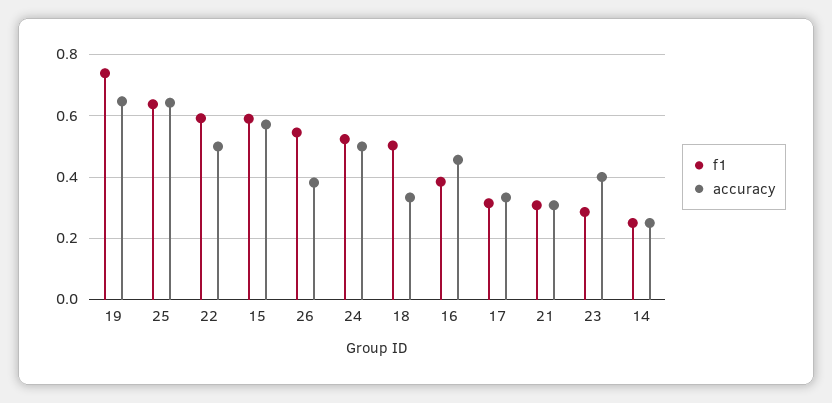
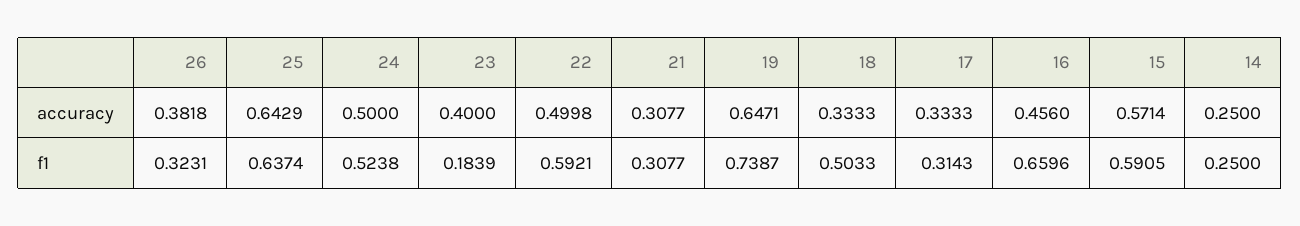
f1, 26: 0.54 -> 0.3231
f1, 16: 0.38 -> 0.6596
f1, 23: 0.28 -> 0.1839

